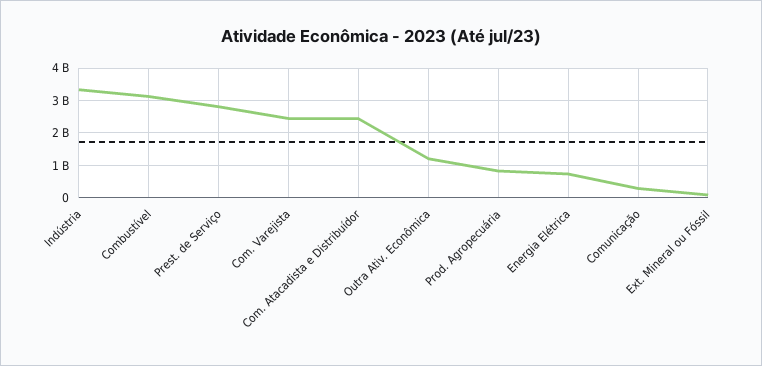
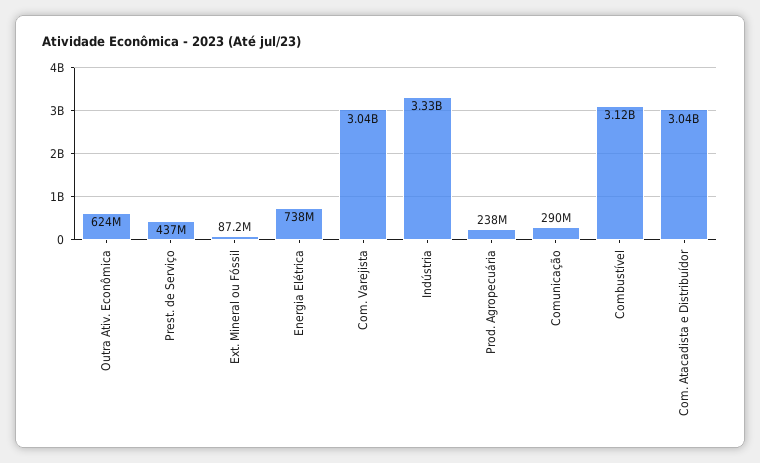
Prest. de Serviço: 2800000000 -> 437000000
Com. Varejista: 2400000000 -> 3040000000
Com. Atacadista e Distribuídor: 2400000000 -> 3040000000
Outra Ativ. Econômica: 1200000000 -> 624000000
Prod. Agropecuária: 800000000 -> 238000000

